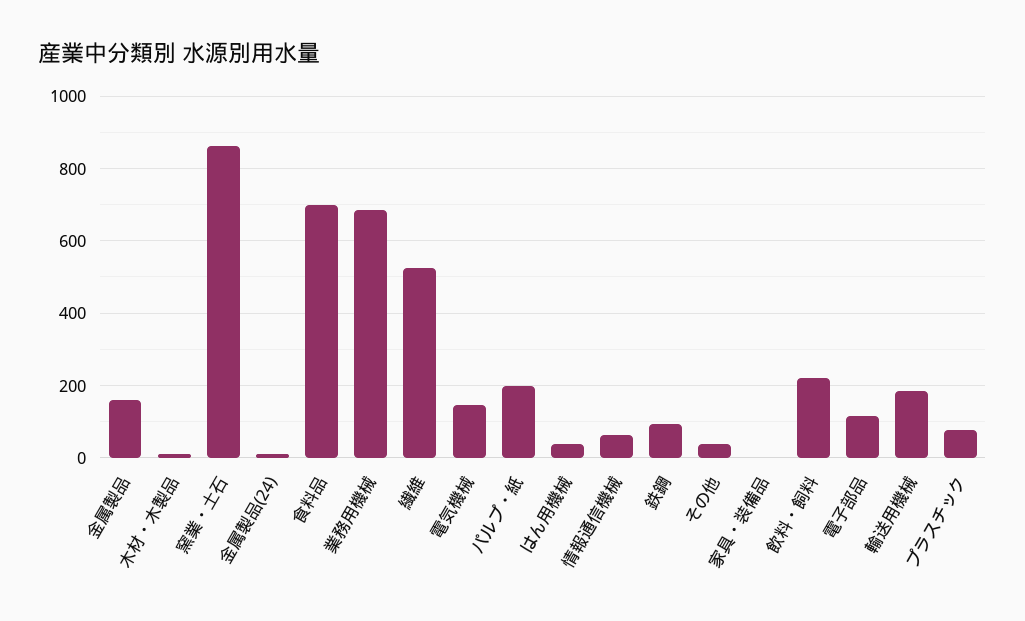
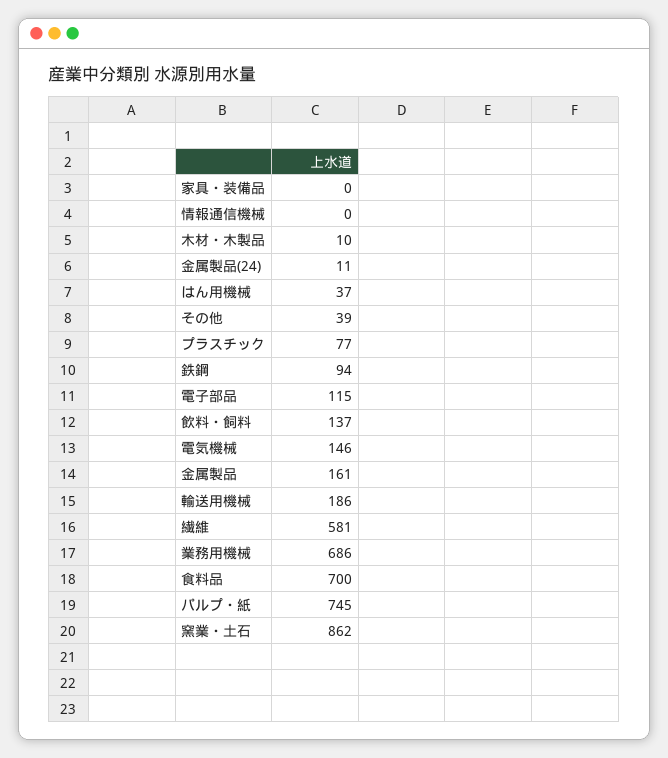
繊維: 520 -> 581
パルプ・紙: 200 -> 745
情報通信機械: 60 -> 0
飲料・飼料: 220 -> 137

